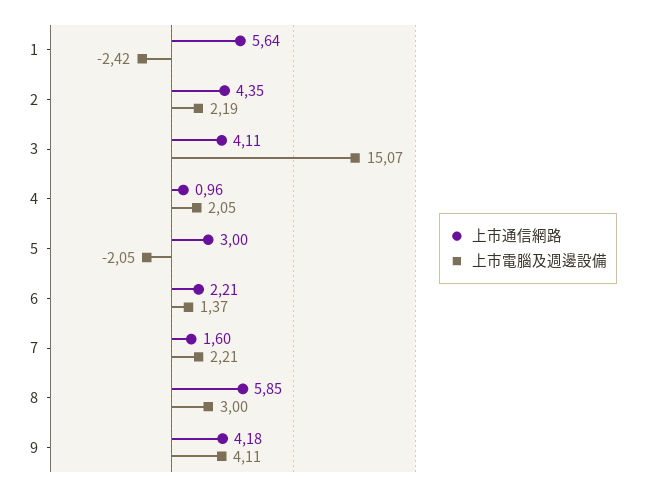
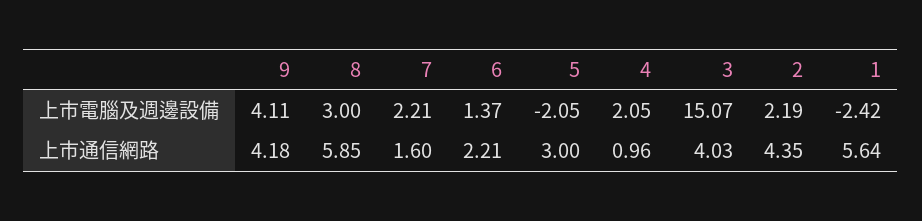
上市通信網路, 3: 4.11 -> 4.03

